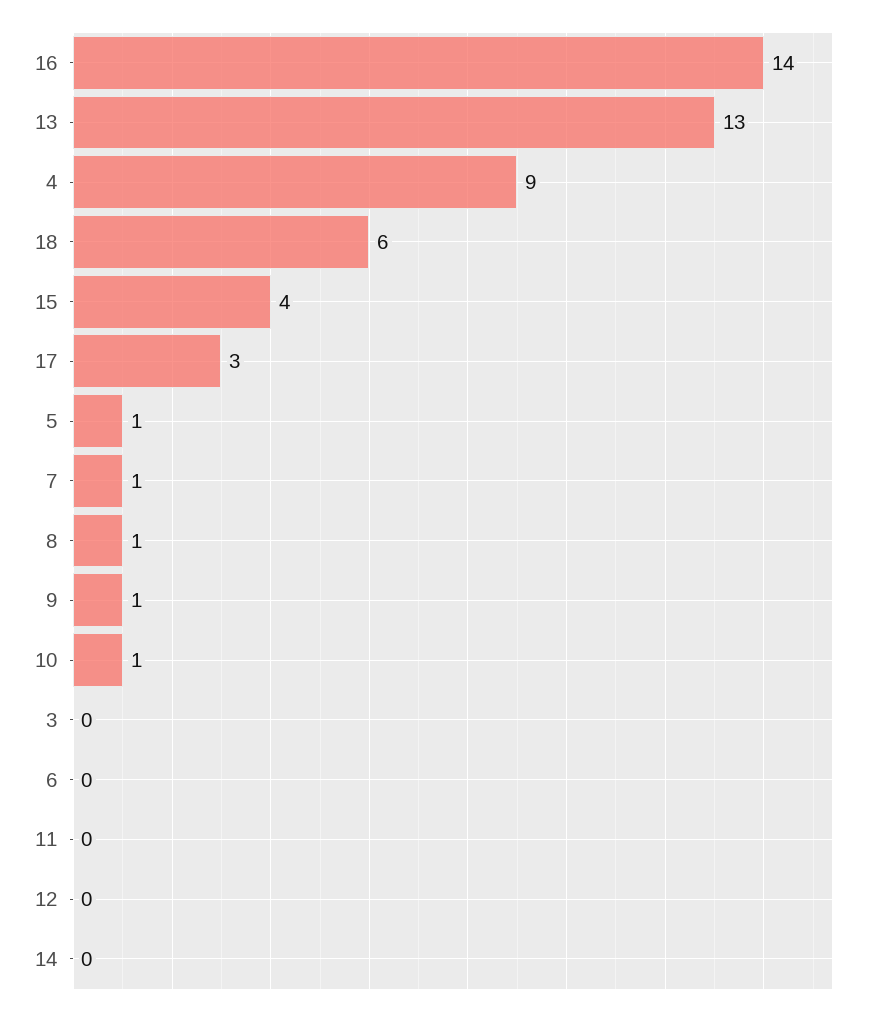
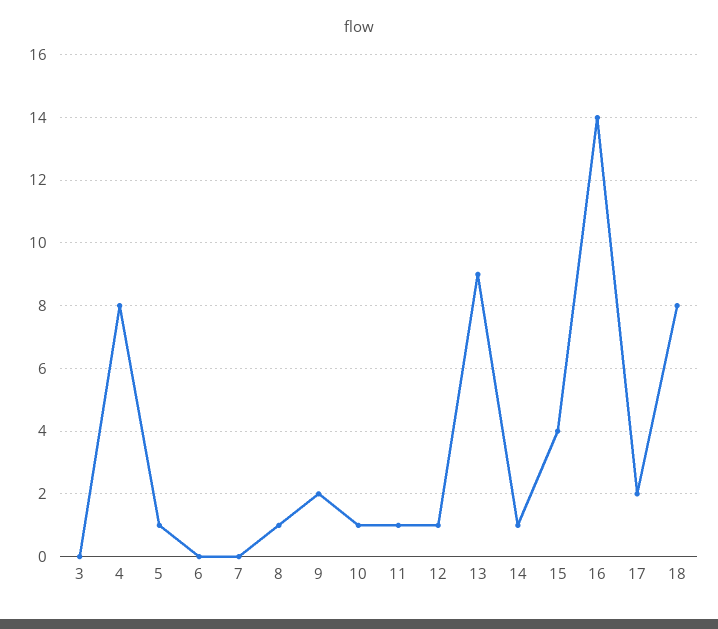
13: 13 -> 9
4: 9 -> 8
18: 6 -> 8
17: 3 -> 2
7: 1 -> 0
9: 1 -> 2
11: 0 -> 1
12: 0 -> 1
14: 0 -> 1

